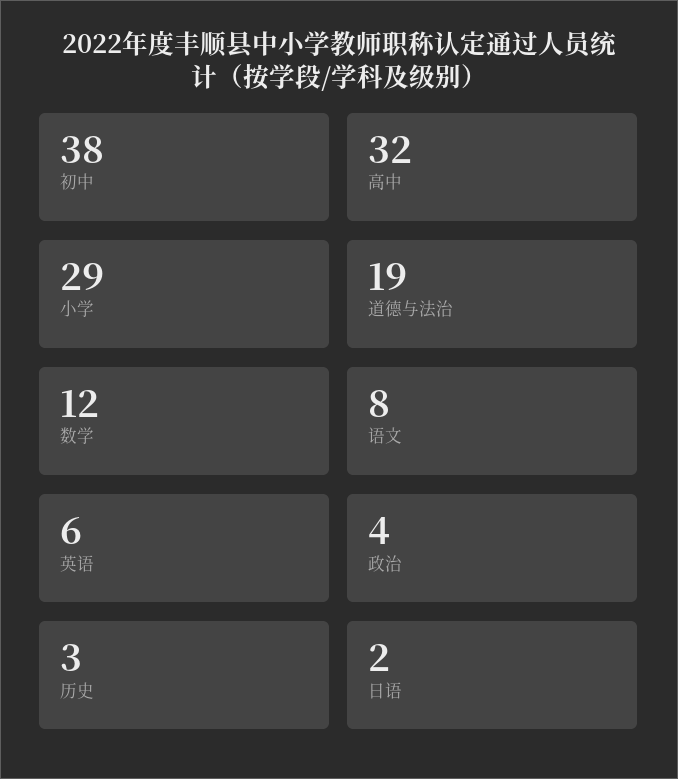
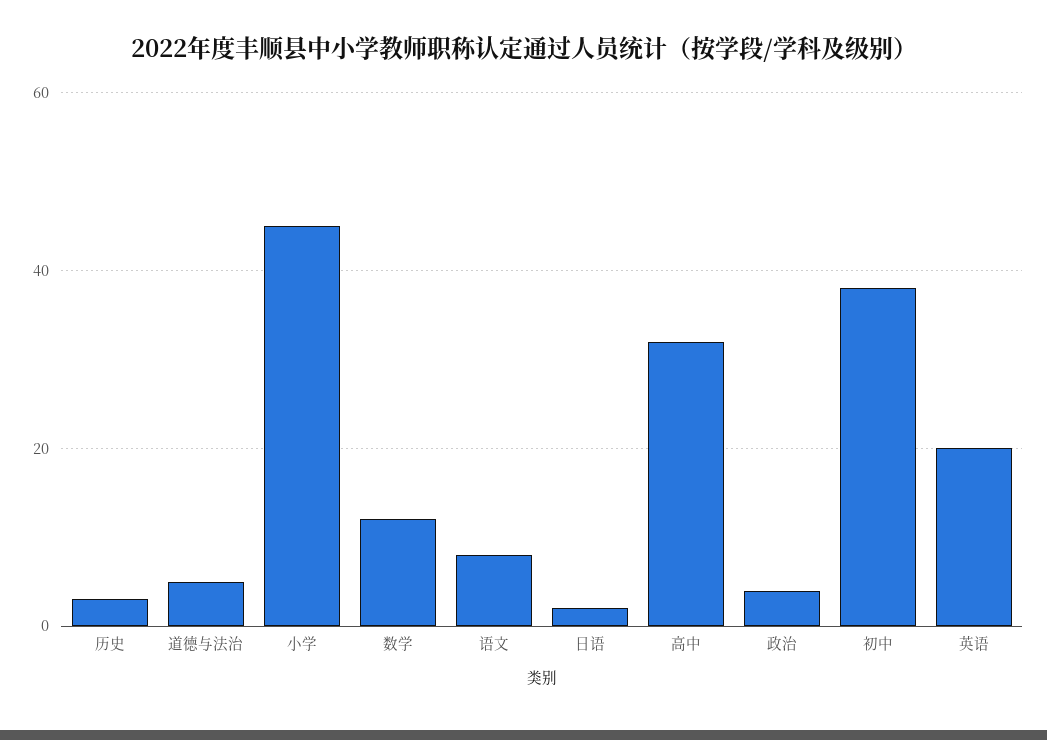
小学: 29 -> 45
道德与法治: 19 -> 5
英语: 6 -> 20

